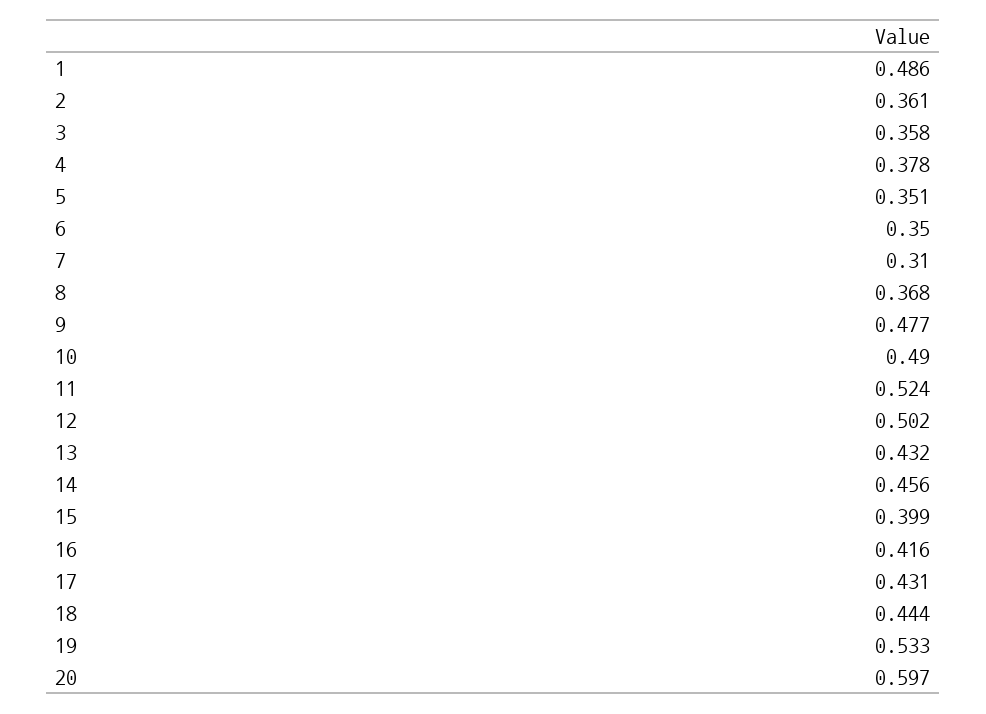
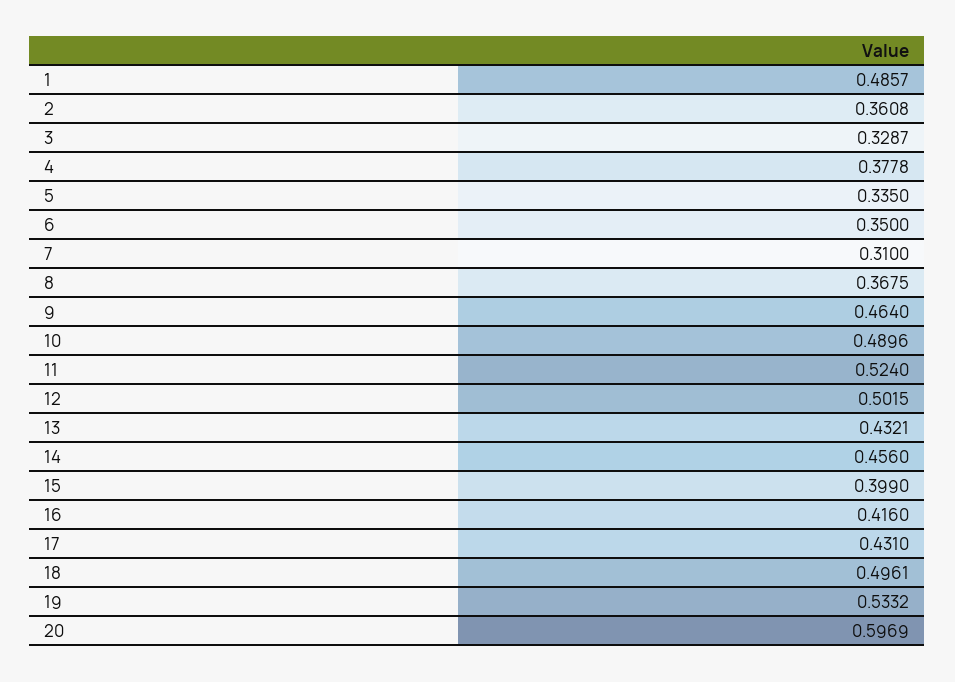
3: 0.358 -> 0.3287
5: 0.351 -> 0.335
9: 0.477 -> 0.464
18: 0.444 -> 0.4961

